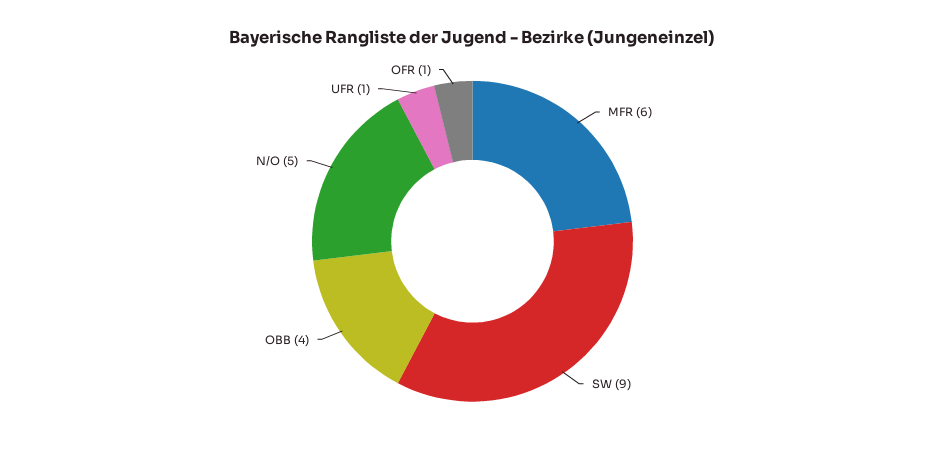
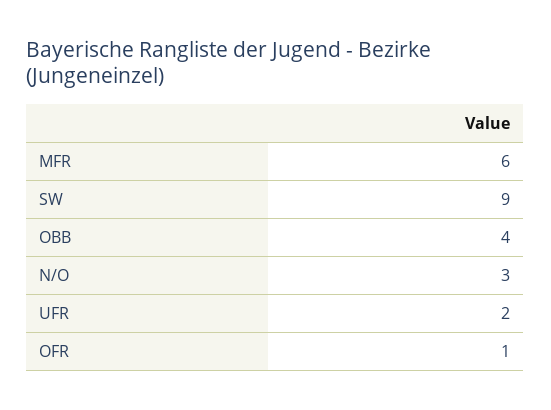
N/O: 5 -> 3
UFR: 1 -> 2

